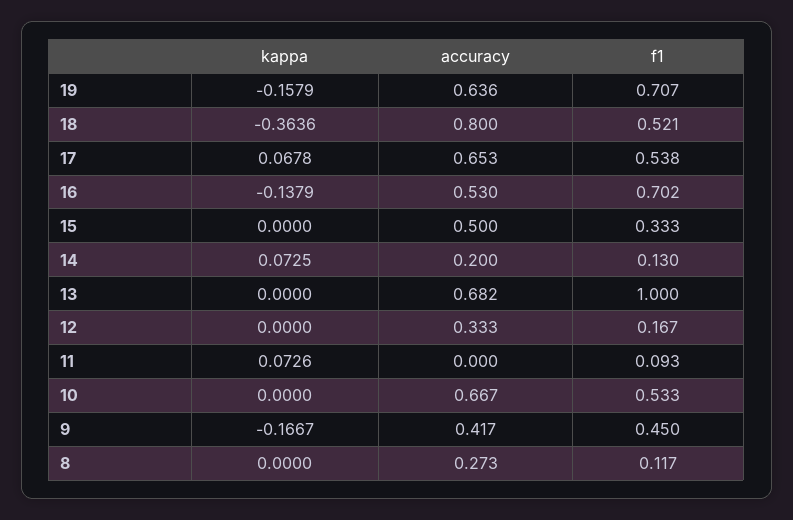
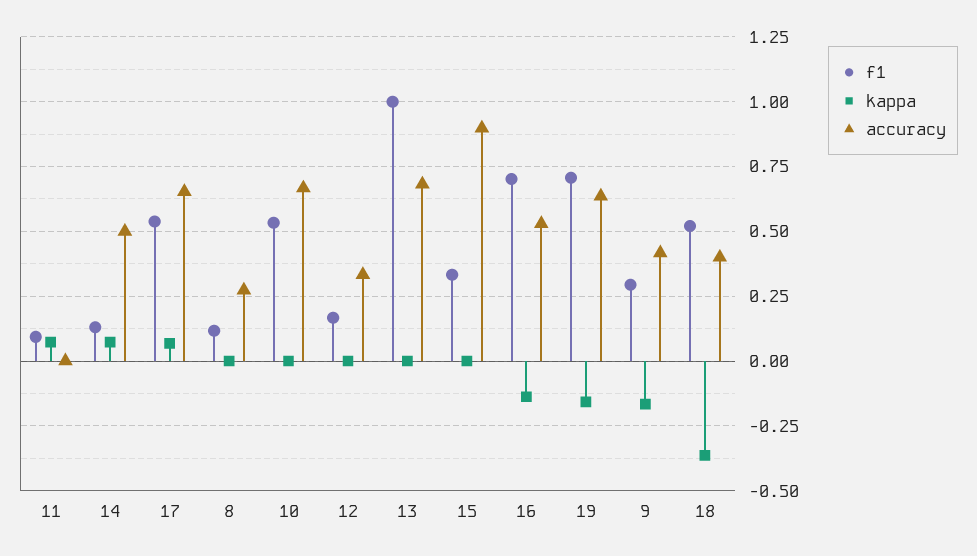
accuracy, 18: 0.8 -> 0.4
accuracy, 15: 0.5 -> 0.9
accuracy, 14: 0.2 -> 0.5
f1, 9: 0.45 -> 0.3

